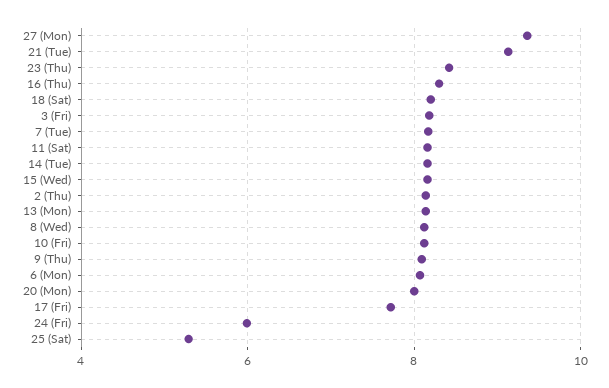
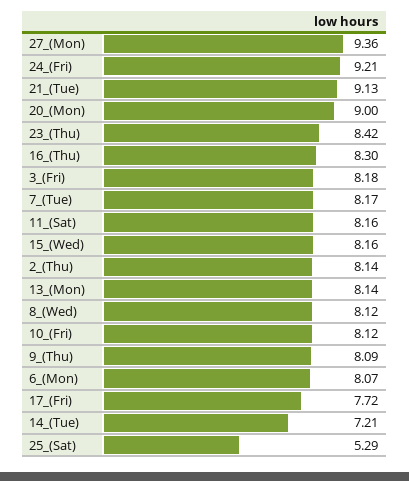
18 (Sat): 8.2 -> none
14 (Tue): 8.2 -> 7.21
20 (Mon): 8 -> 9
24 (Fri): 6 -> 9.21

